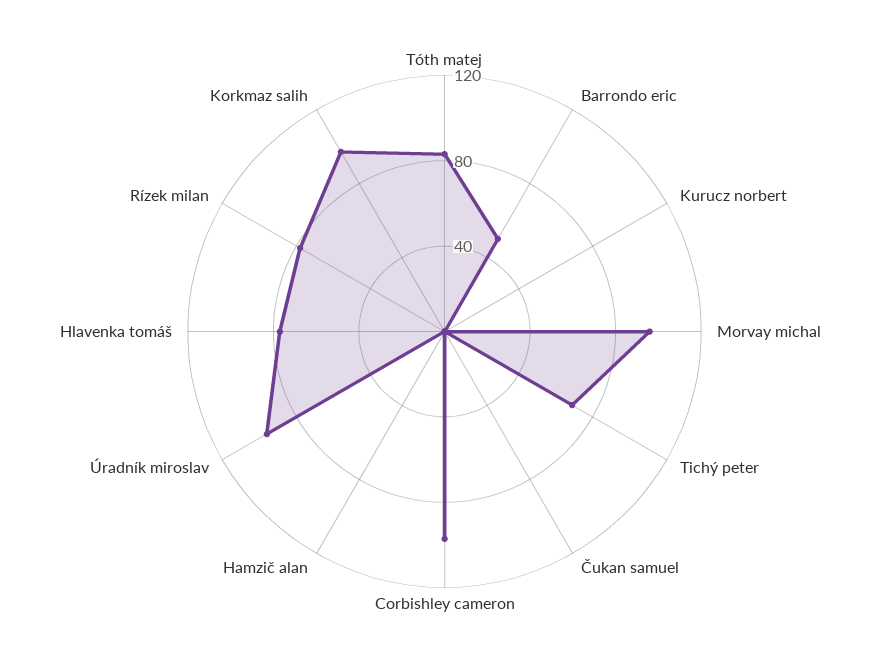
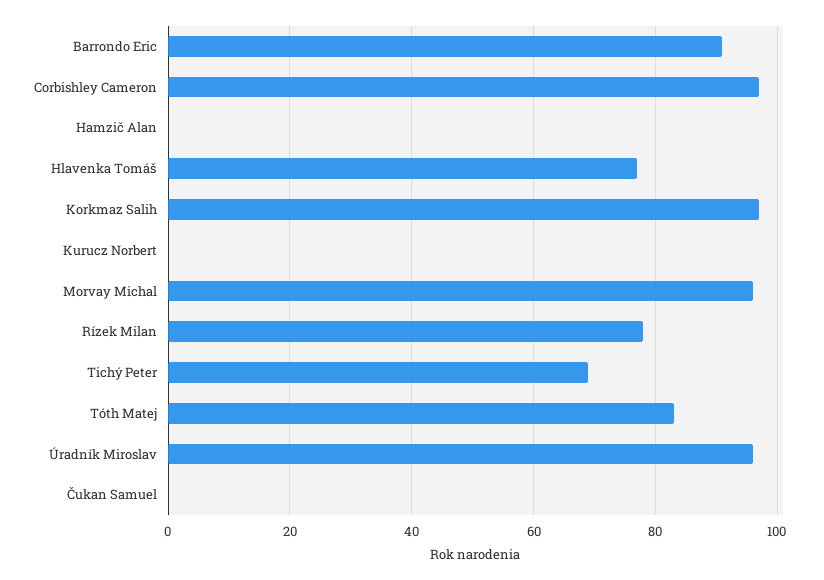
Barrondo eric: 50 -> 90

